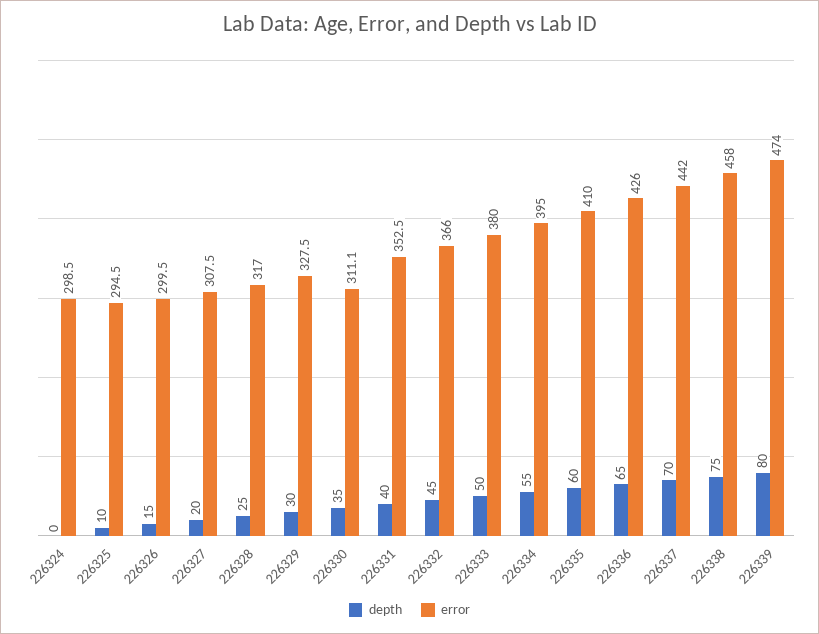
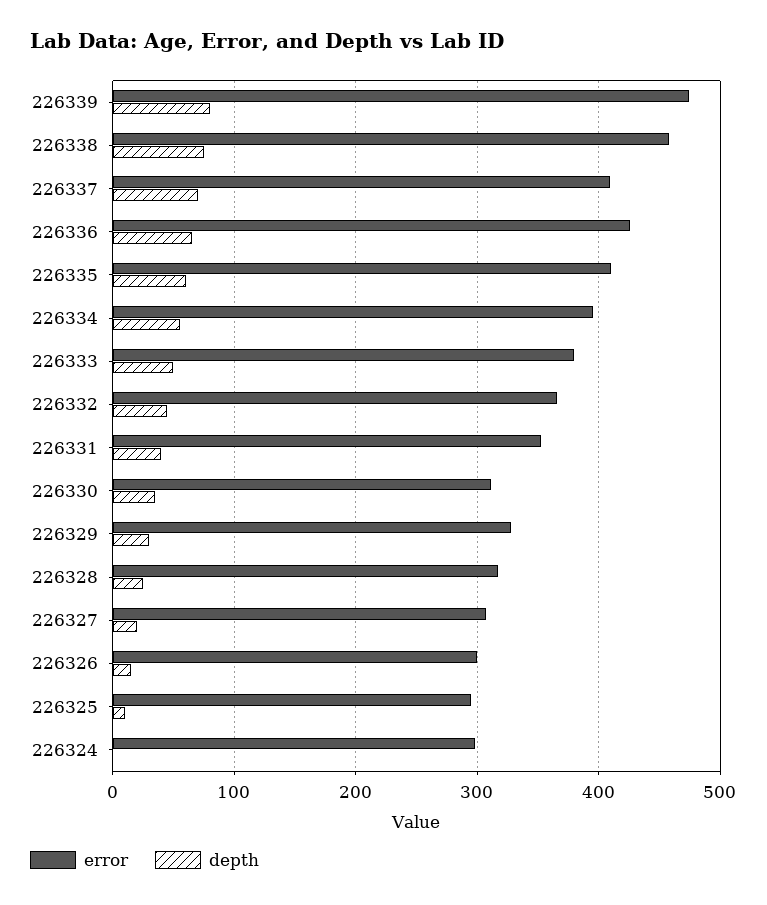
error, 226337: 442 -> 410

